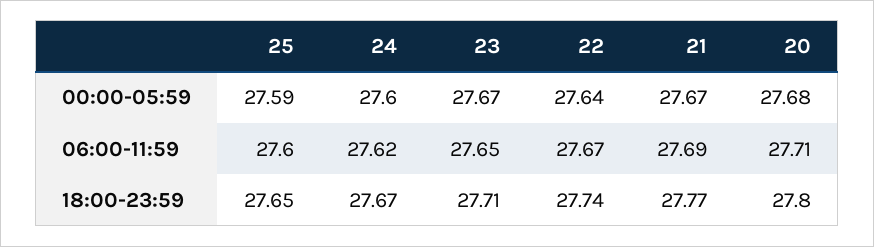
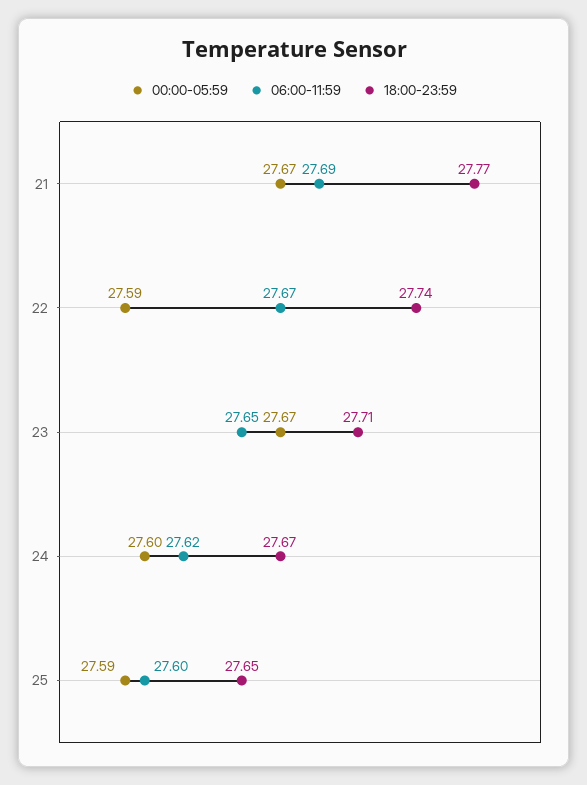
00:00-05:59, 22: 27.64 -> 27.59
00:00-05:59, 20: 27.68 -> none
06:00-11:59, 20: 27.71 -> none
18:00-23:59, 20: 27.8 -> none

